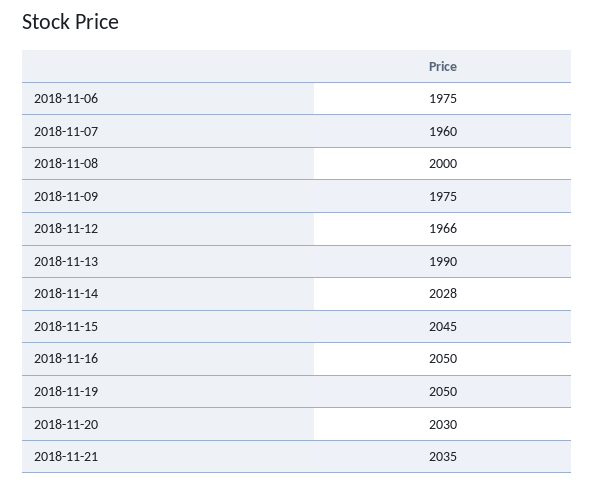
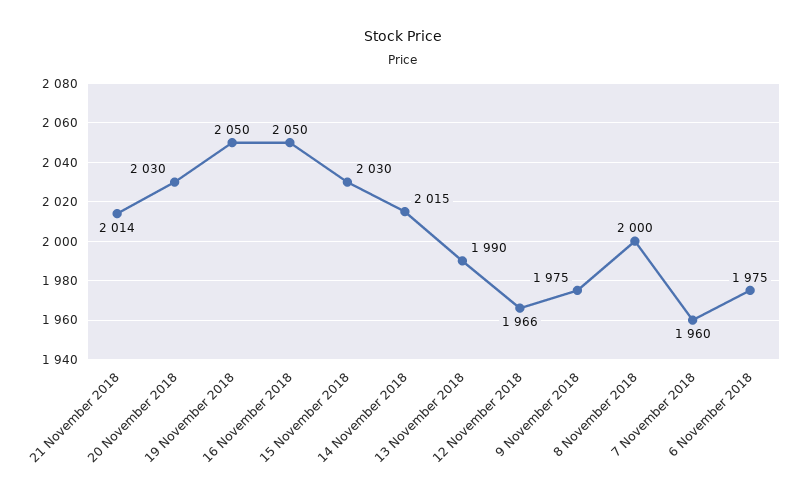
2018-11-14: 2028 -> 2015
2018-11-15: 2045 -> 2030
2018-11-21: 2035 -> 2014

